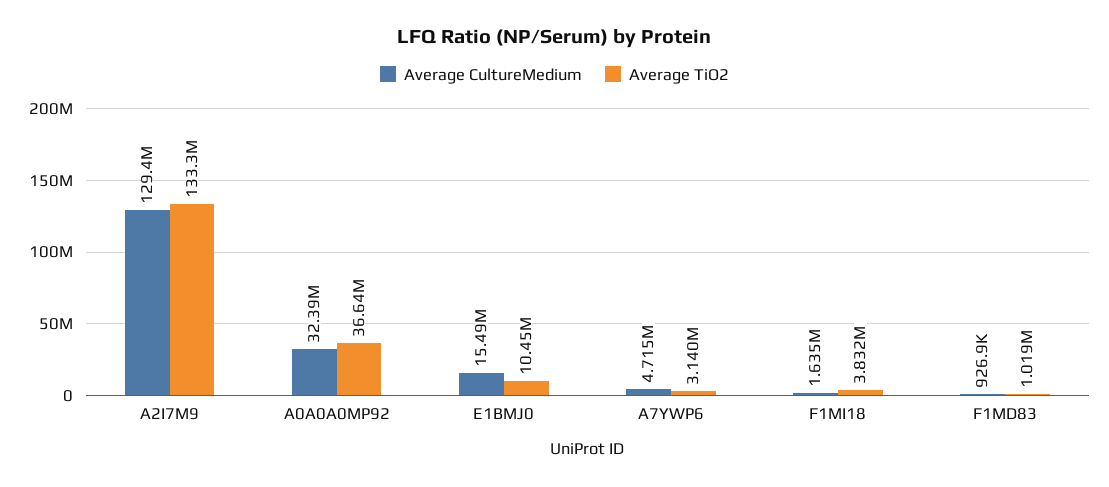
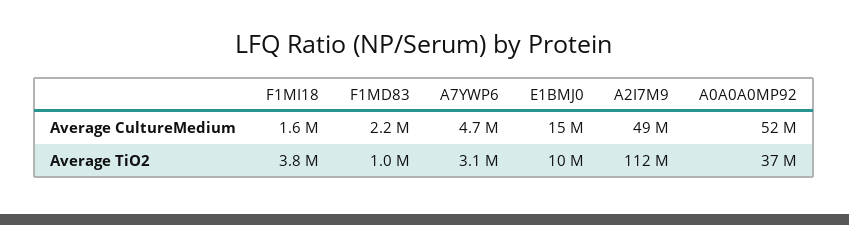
Average CultureMedium, A2I7M9: 129400000 -> 49000000
Average TiO2, A2I7M9: 133300000 -> 112000000
Average CultureMedium, A0A0A0MP92: 32390000 -> 52000000
Average CultureMedium, F1MD83: 926900 -> 2200000

